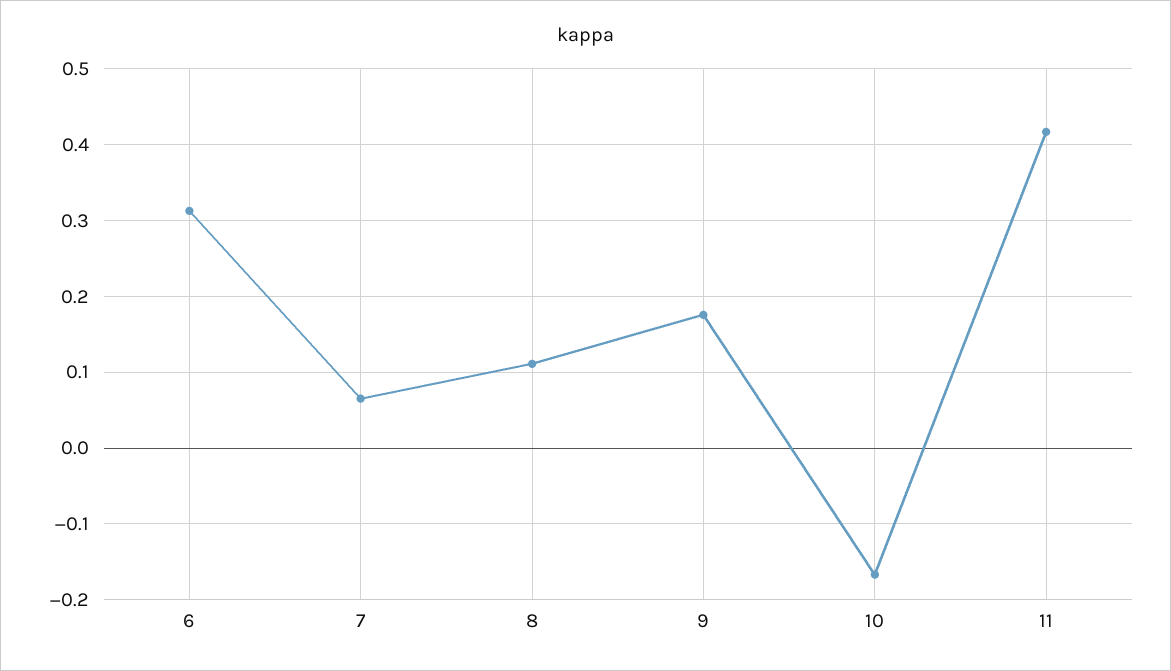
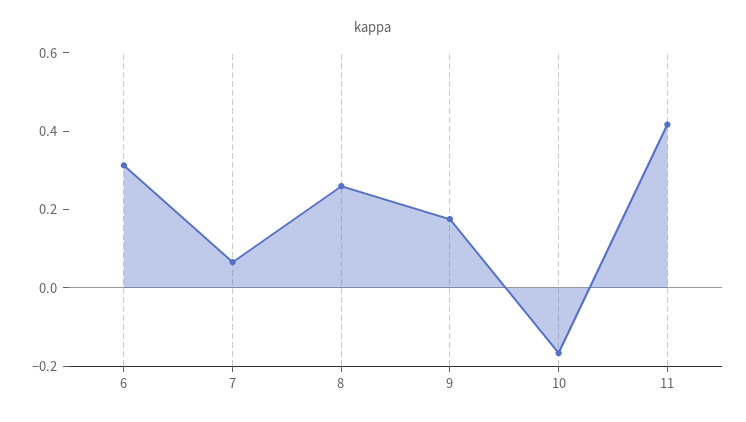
8: 0.11 -> 0.25

